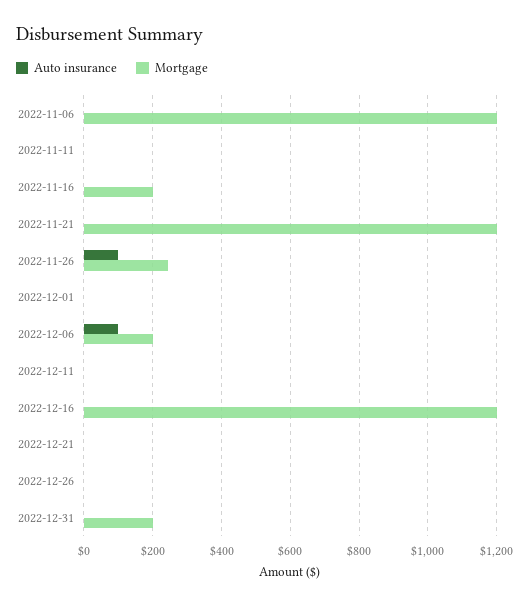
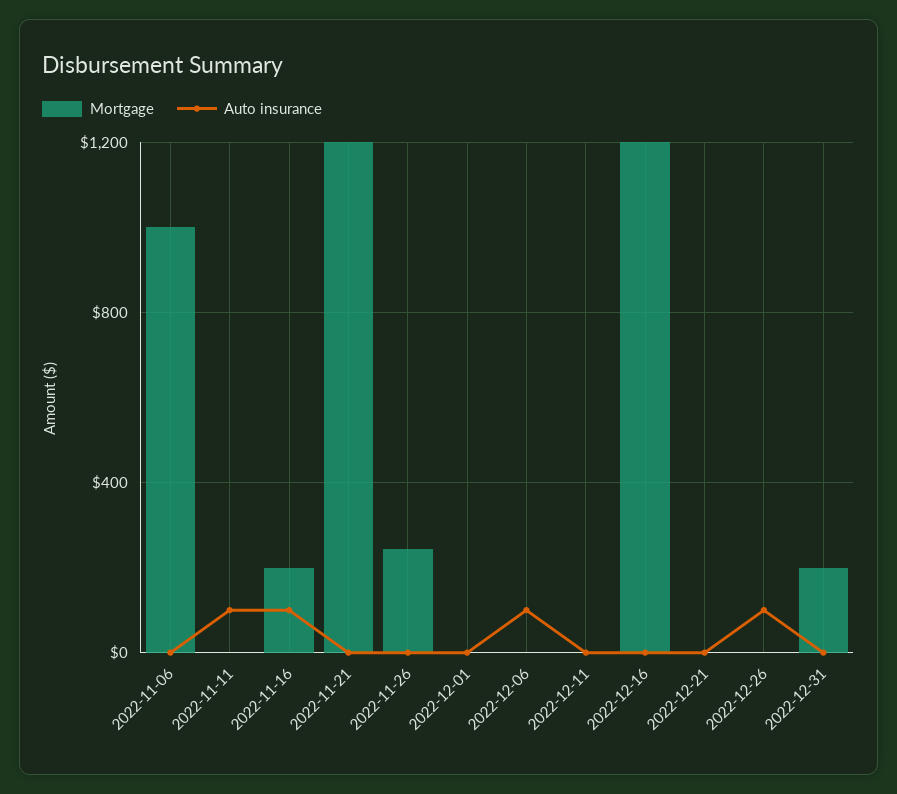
Mortgage, 2022-11-06: 1200 -> 1000
Auto insurance, 2022-11-11: 0 -> 100
Auto insurance, 2022-11-16: 0 -> 100
Auto insurance, 2022-11-26: 100 -> 0
Mortgage, 2022-12-06: 200 -> 0
Auto insurance, 2022-12-26: 0 -> 100

